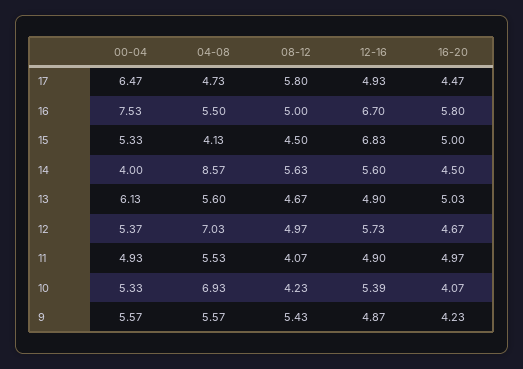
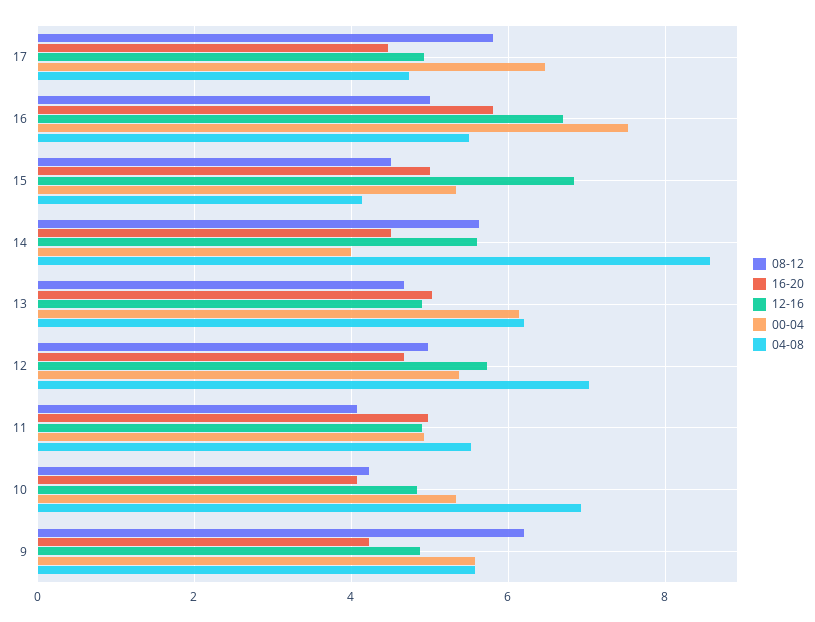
04-08, 13: 5.6 -> 6.2
12-16, 10: 5.39 -> 4.8
08-12, 9: 5.43 -> 6.2

